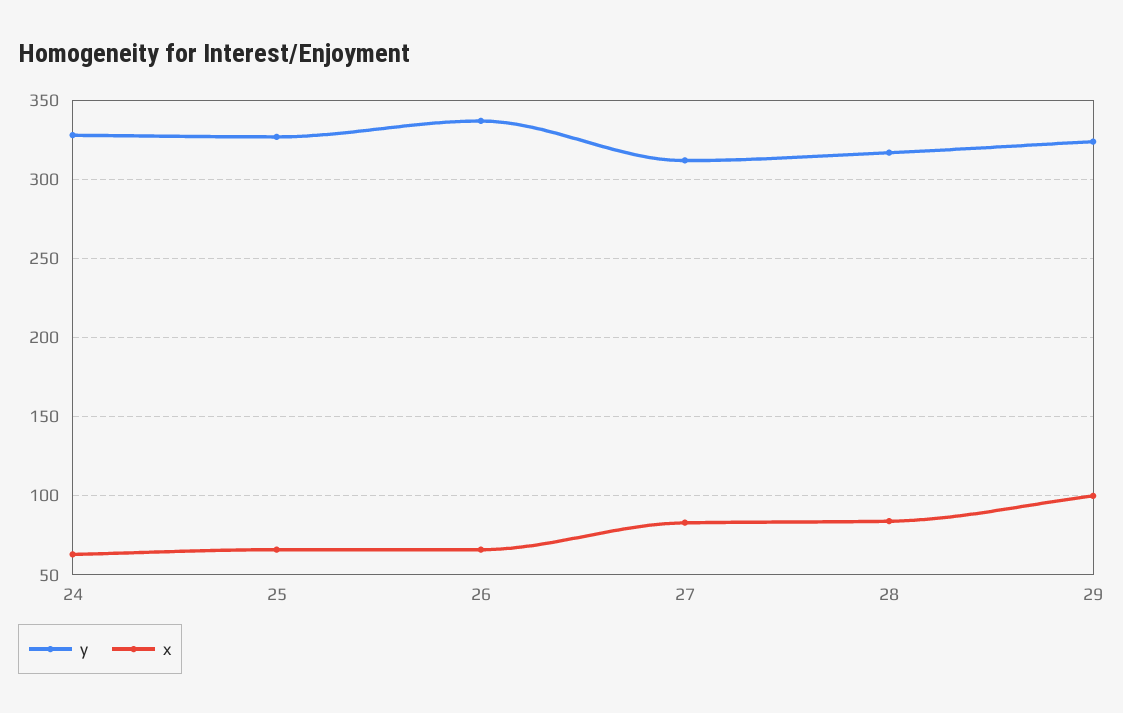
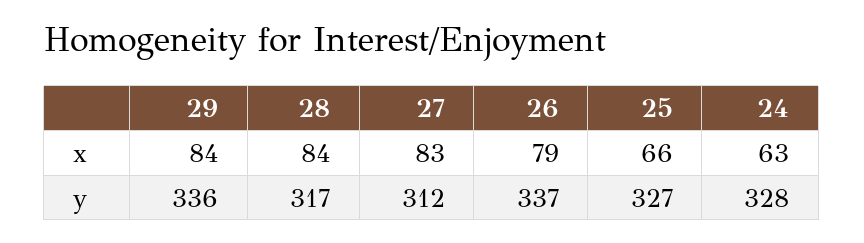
x, 26: 65 -> 79
y, 29: 325 -> 336
x, 29: 100 -> 84

